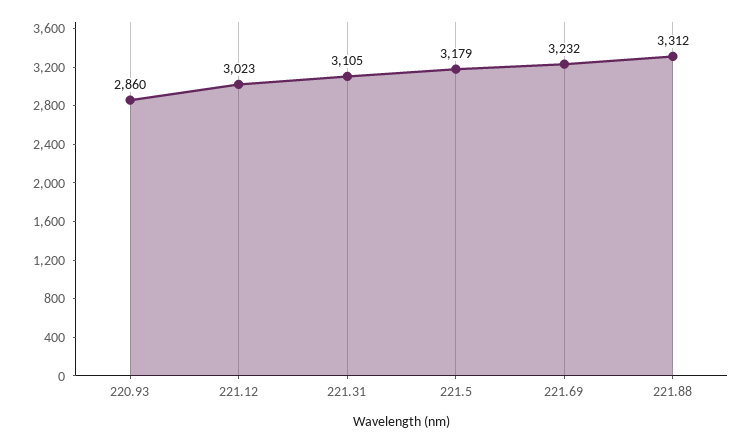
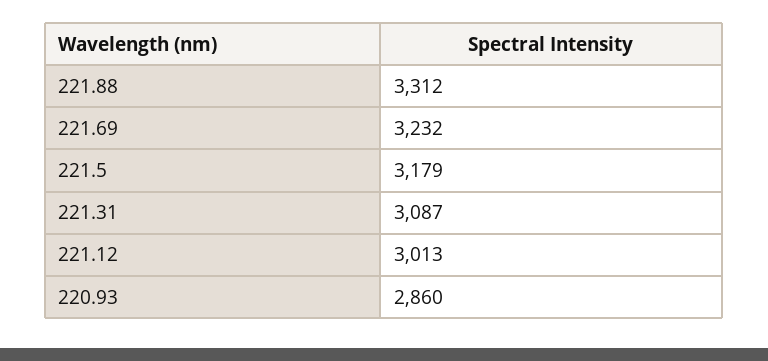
221.12: 3023 -> 3013
221.31: 3105 -> 3087

